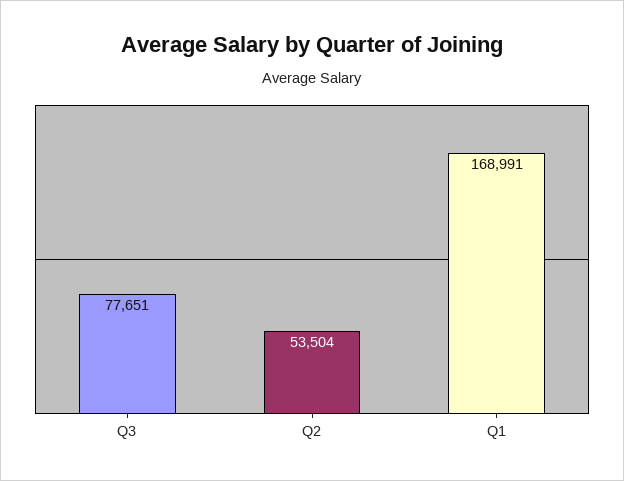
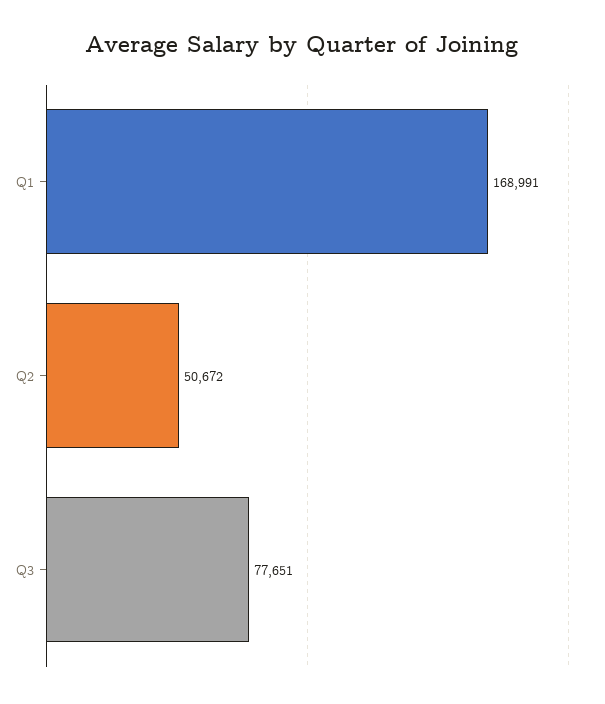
Q2: 53504 -> 50672

